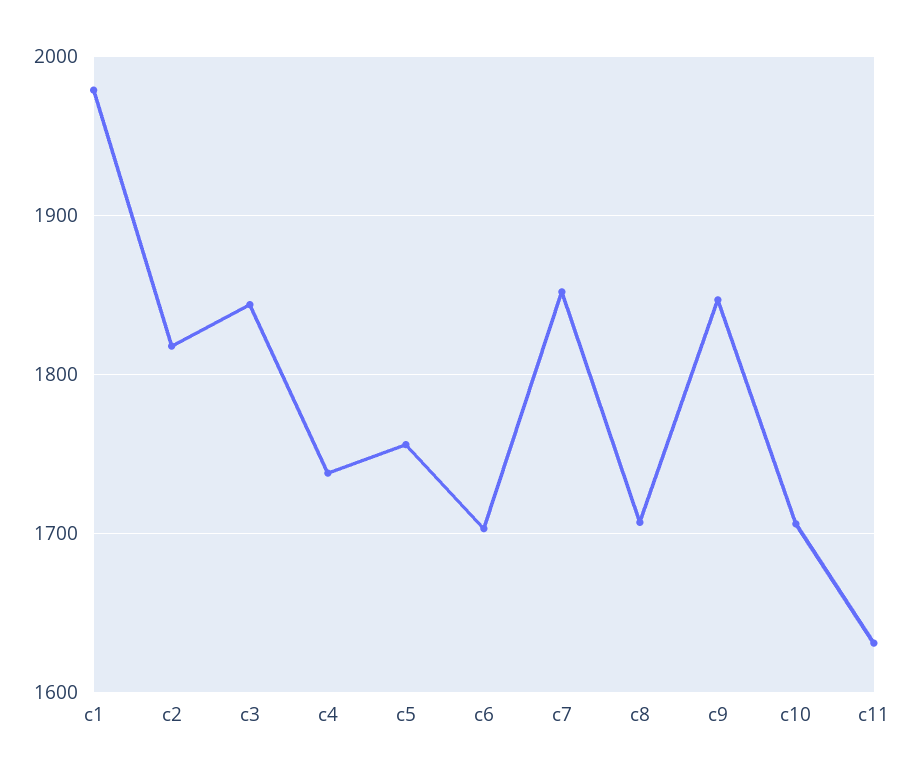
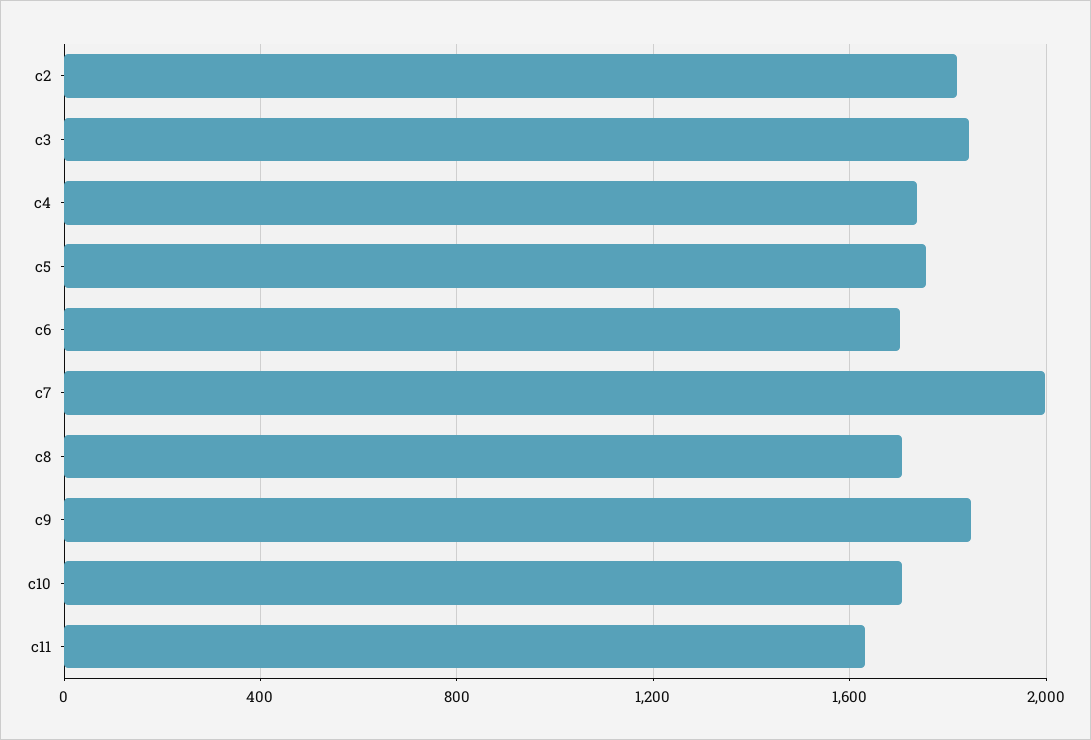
c1: 1980 -> none
c7: 1850 -> 2000

